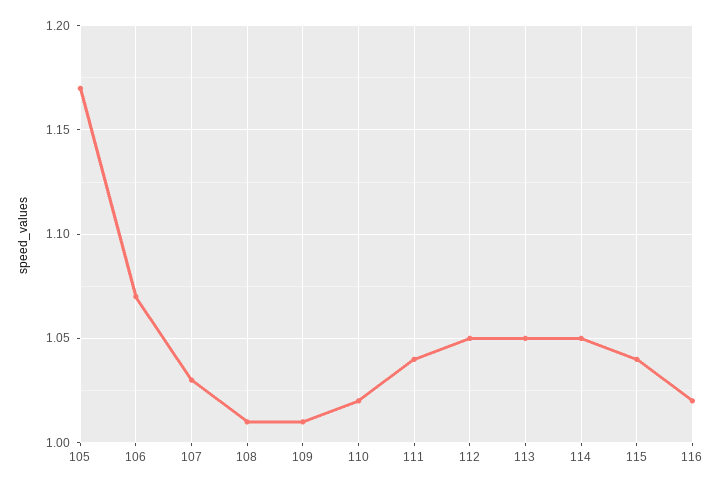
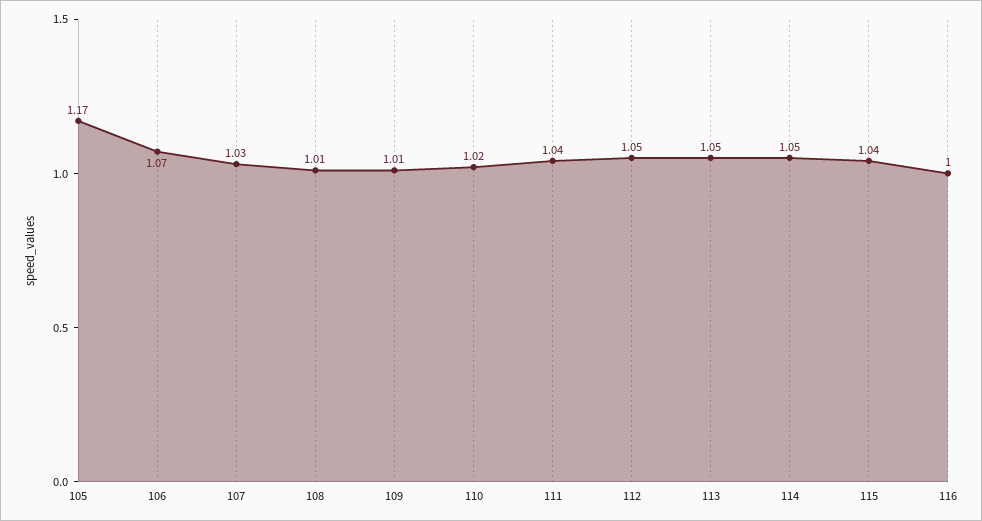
116: 1.02 -> 1

